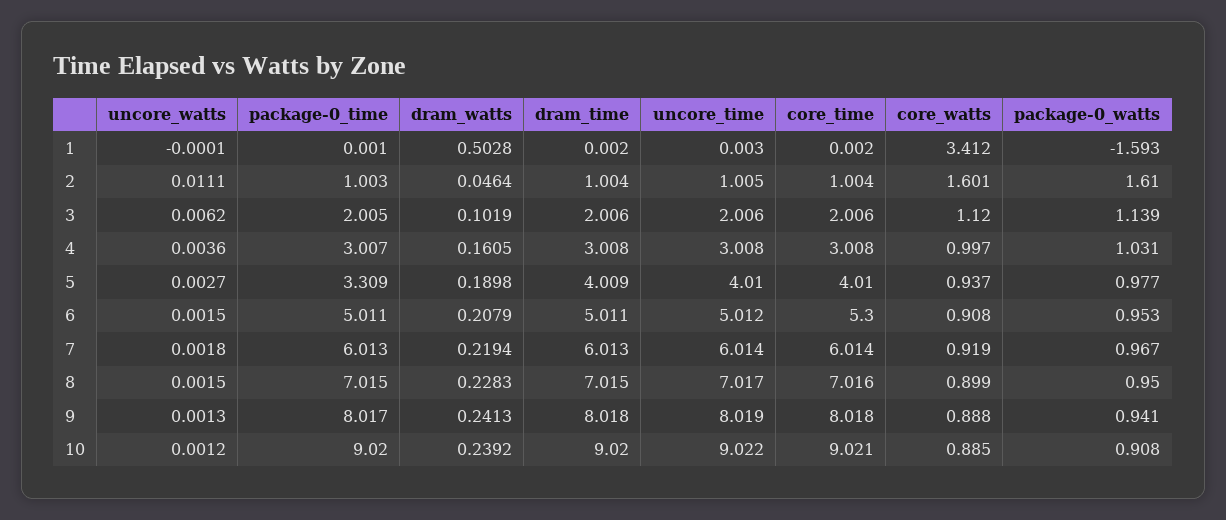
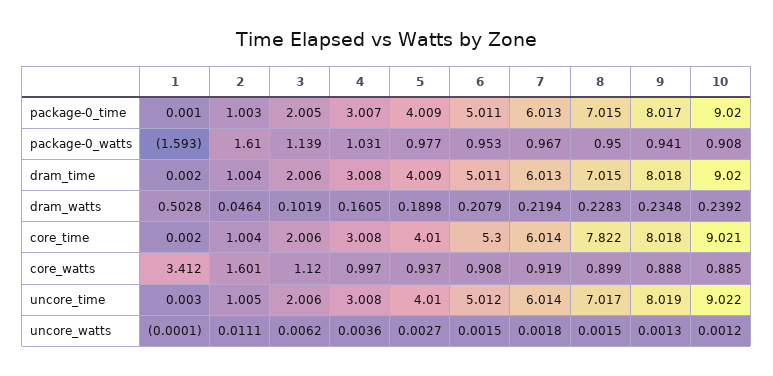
package-0_time, 5: 3.309 -> 4.009
core_time, 8: 7.016 -> 7.822
dram_watts, 9: 0.2413 -> 0.2348

